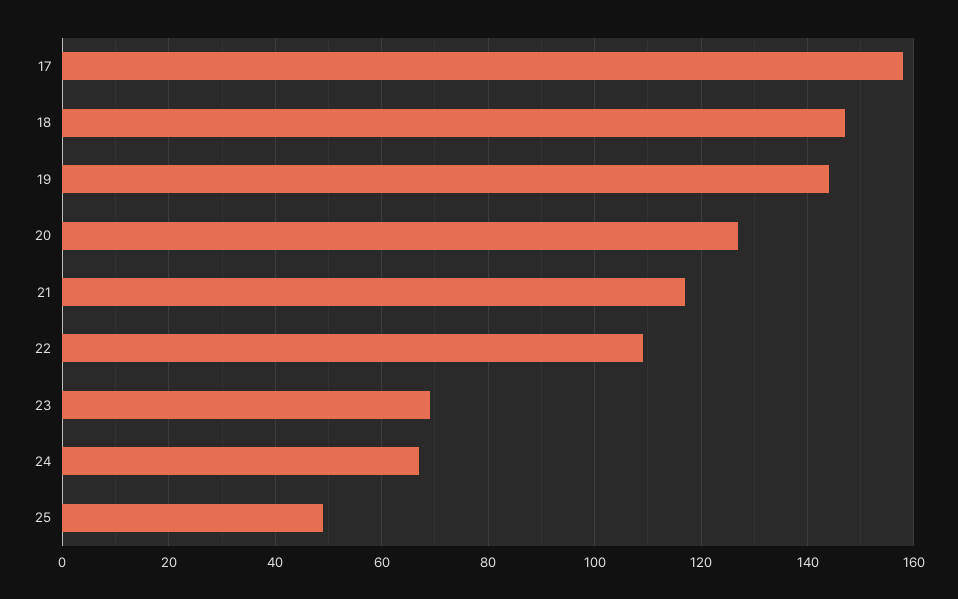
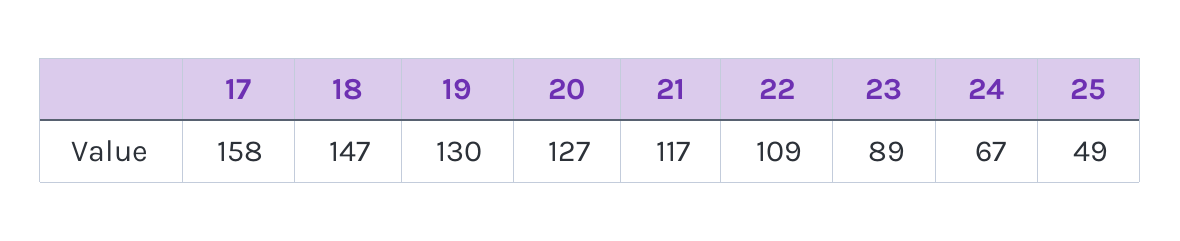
19: 145 -> 130
23: 70 -> 89

